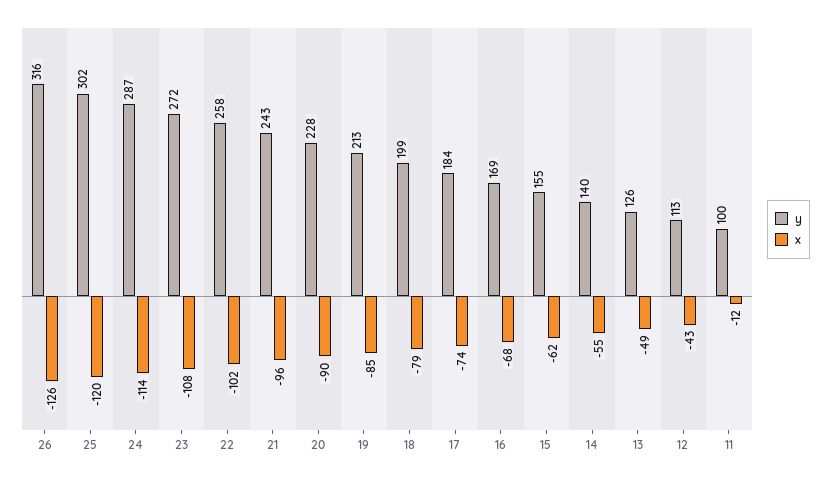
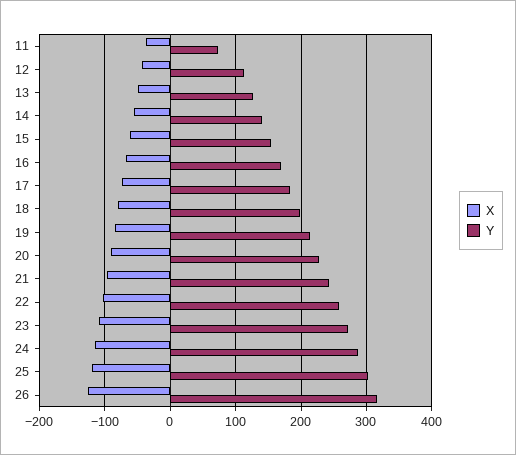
y, 11: 100 -> 70
x, 11: -12 -> -40

